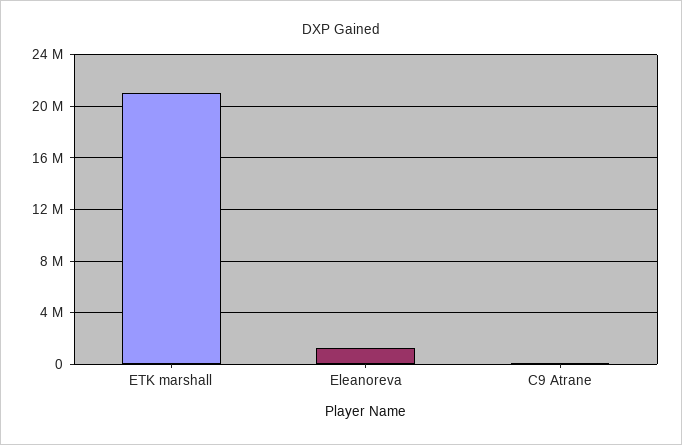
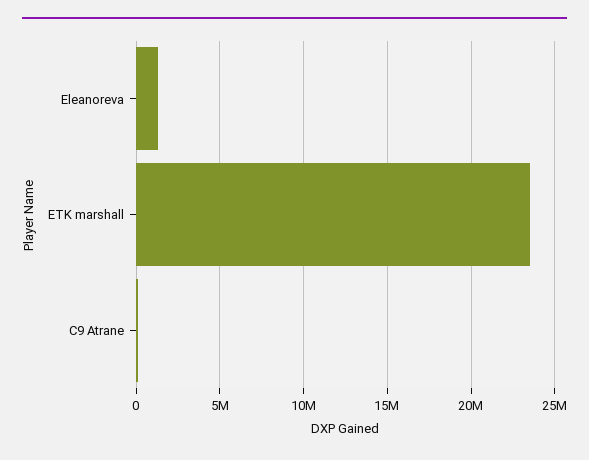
ETK marshall: 21000000 -> 23500000

